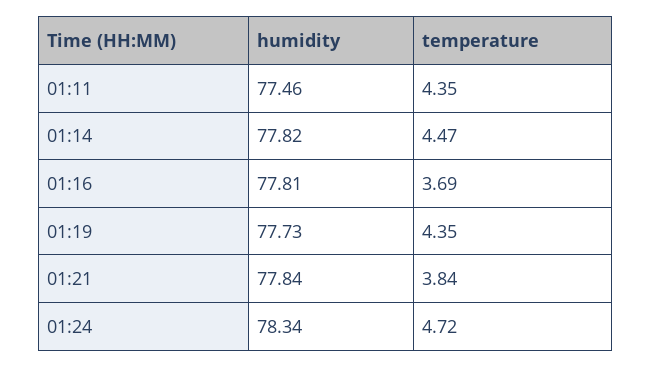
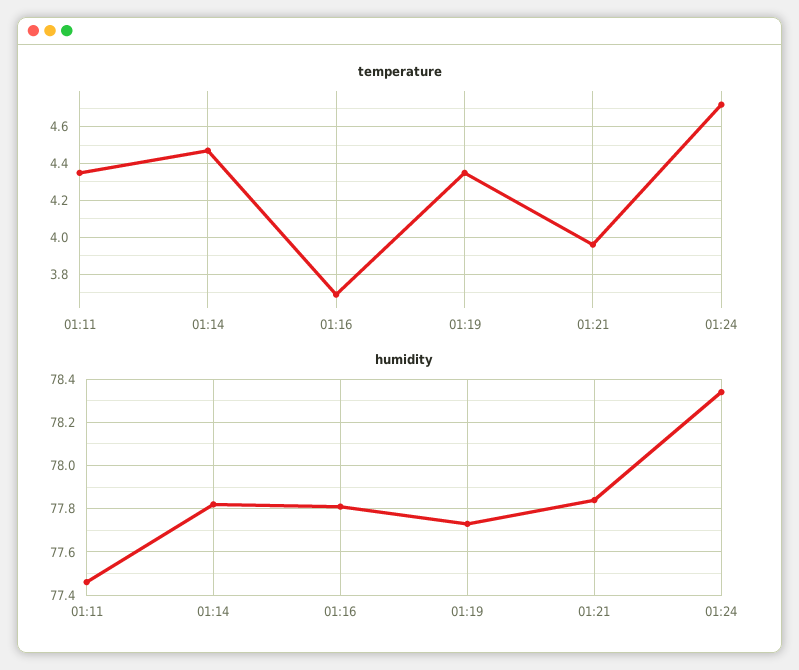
temperature, 01:21: 3.84 -> 3.95

